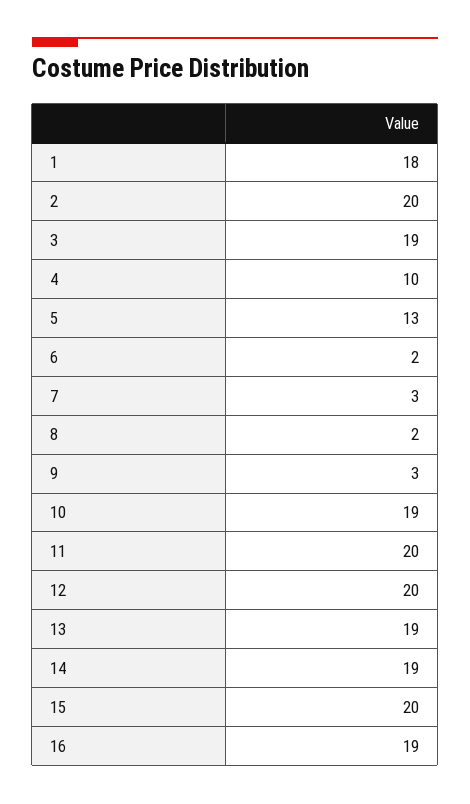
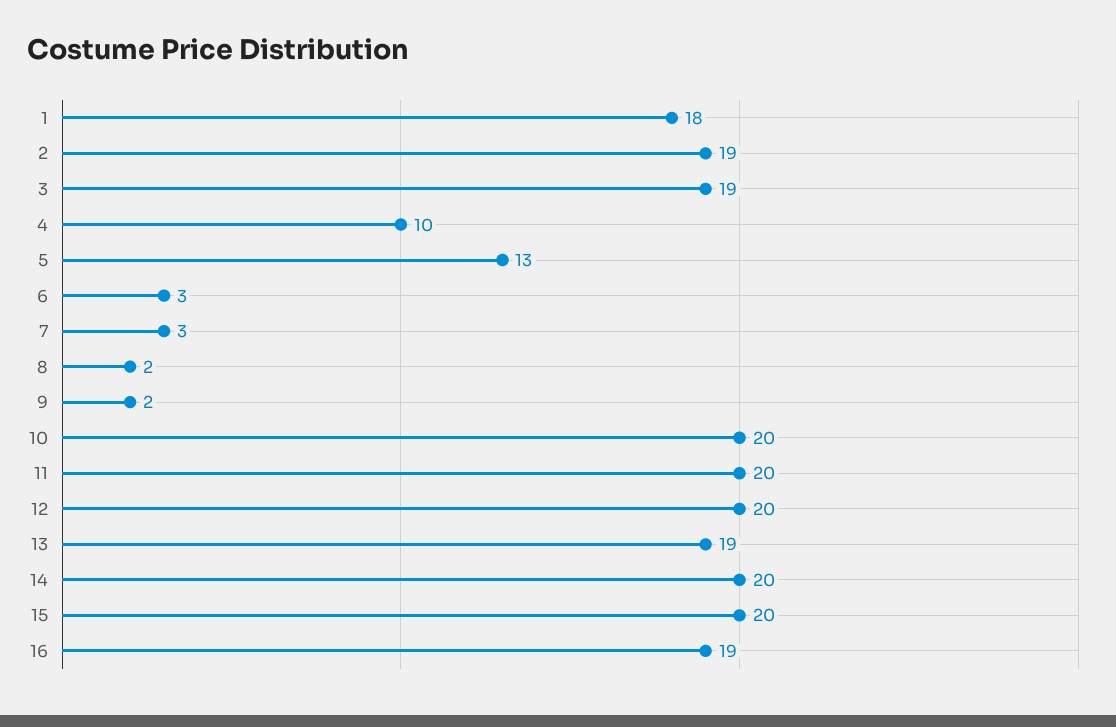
2: 20 -> 19
6: 2 -> 3
9: 3 -> 2
10: 19 -> 20
14: 19 -> 20

